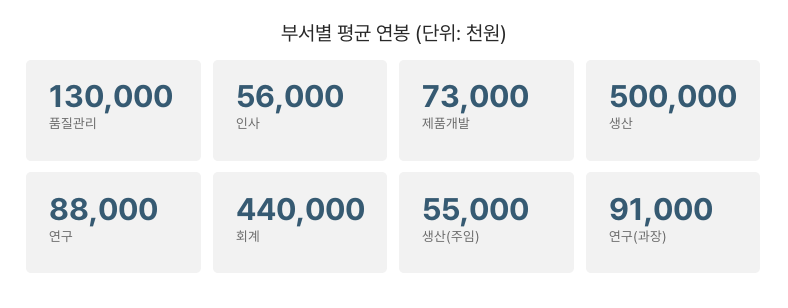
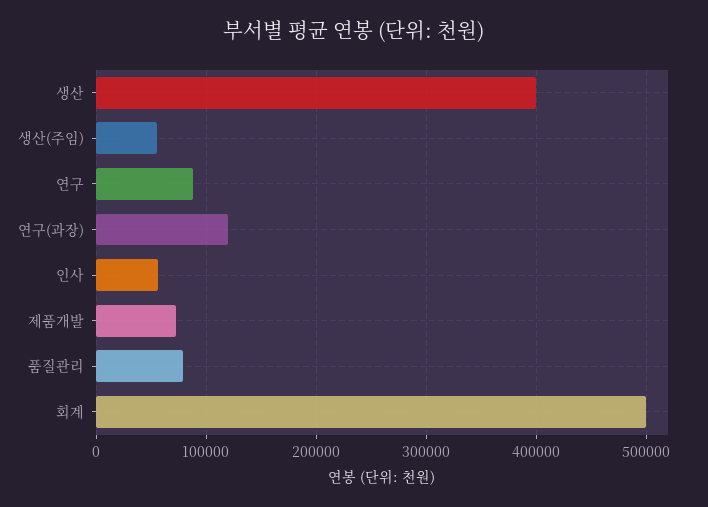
품질관리: 130000 -> 80000
생산: 500000 -> 400000
회계: 440000 -> 500000
연구(과장): 91000 -> 120000

